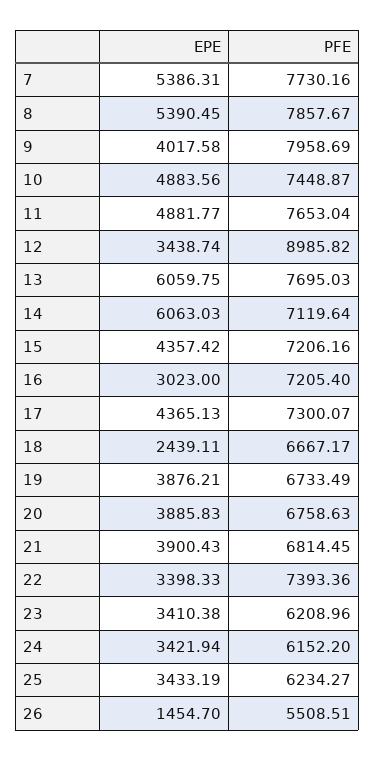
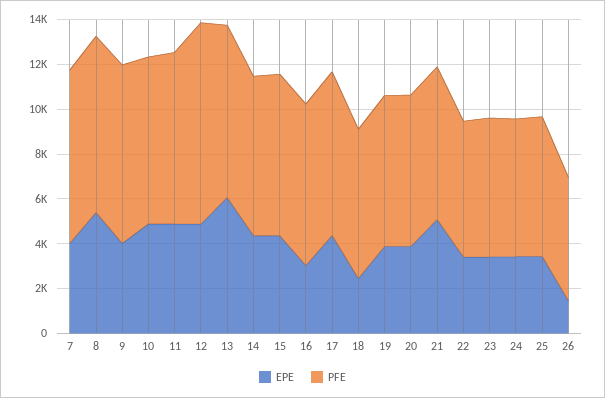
EPE, 7: 5386.31 -> 4000
EPE, 12: 3438.74 -> 5000
EPE, 14: 6063.03 -> 4500
EPE, 21: 3900.43 -> 5000
PFE, 22: 7393.36 -> 6000

